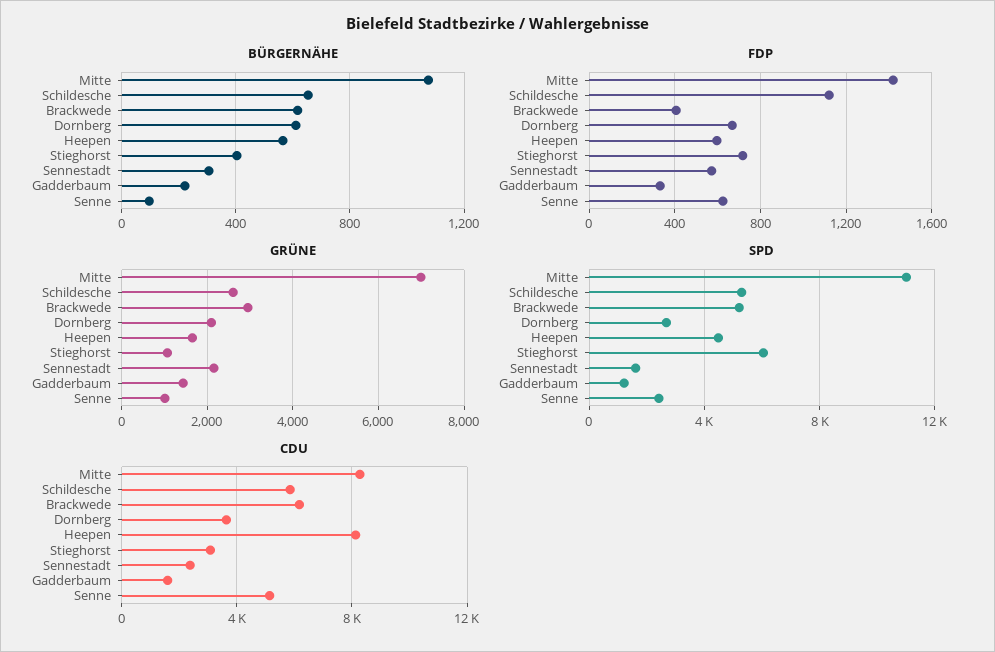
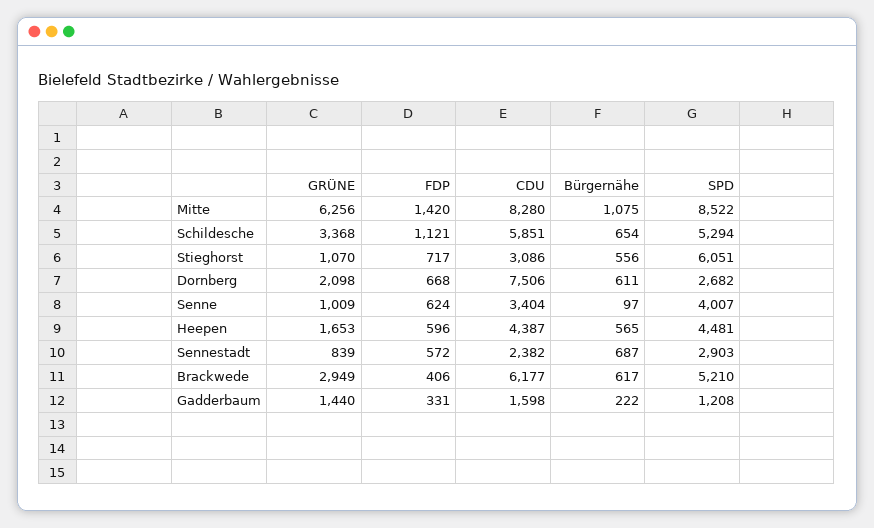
BÜRGERNÄHE, Stieghorst: 400 -> 556
BÜRGERNÄHE, Sennestadt: 300 -> 687
GRÜNE, Mitte: 7000 -> 6256
GRÜNE, Schildesche: 2600 -> 3368
GRÜNE, Sennestadt: 2200 -> 839
SPD, Mitte: 11000 -> 8522
SPD, Sennestadt: 1500 -> 2903
SPD, Senne: 2500 -> 4007
CDU, Dornberg: 3500 -> 7506
CDU, Heepen: 8000 -> 4387
CDU, Senne: 5000 -> 3404

